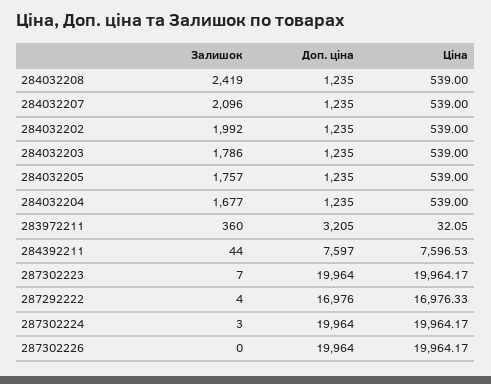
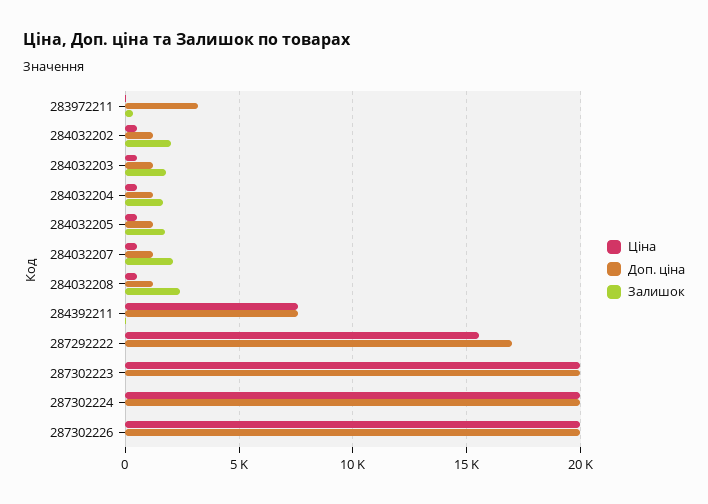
Ціна, 287292222: 16976.33 -> 15500

